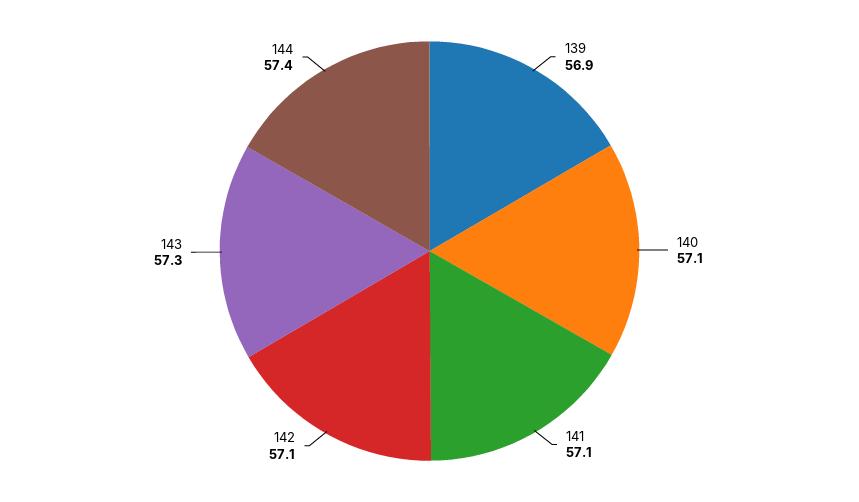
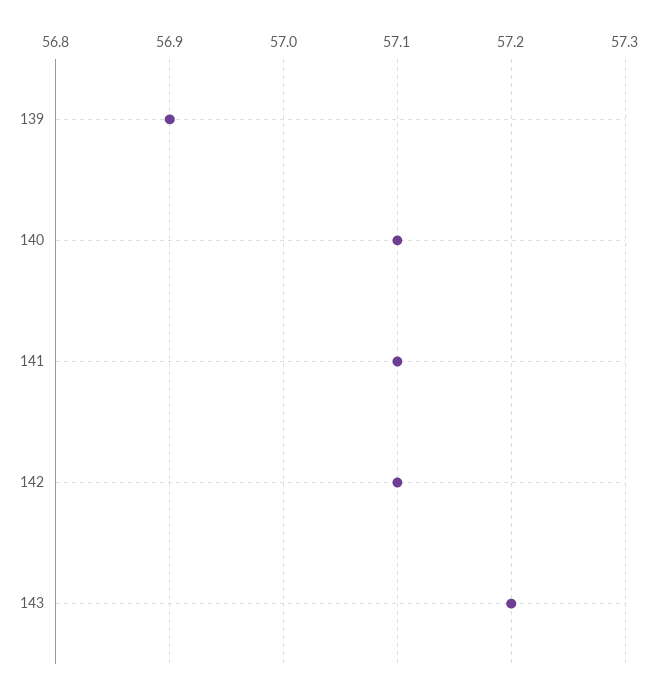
143: 57.3 -> 57.2
144: 57.4 -> none

